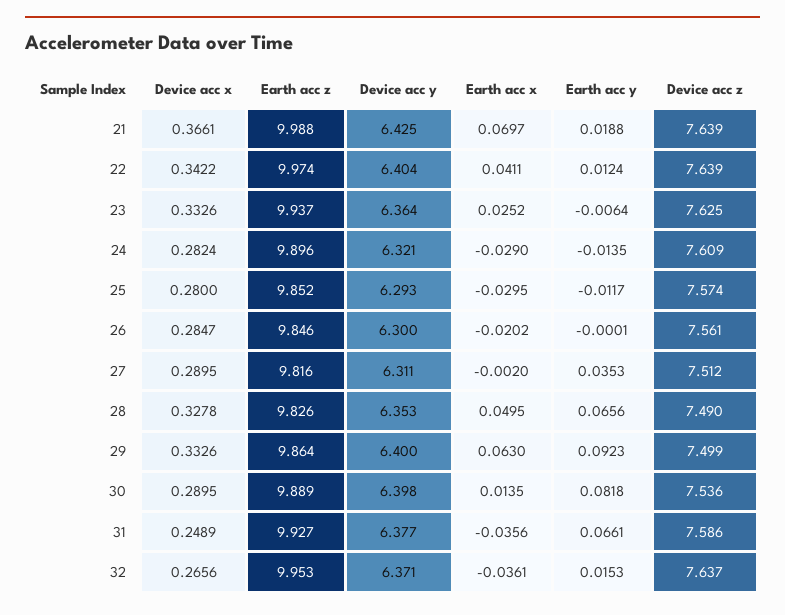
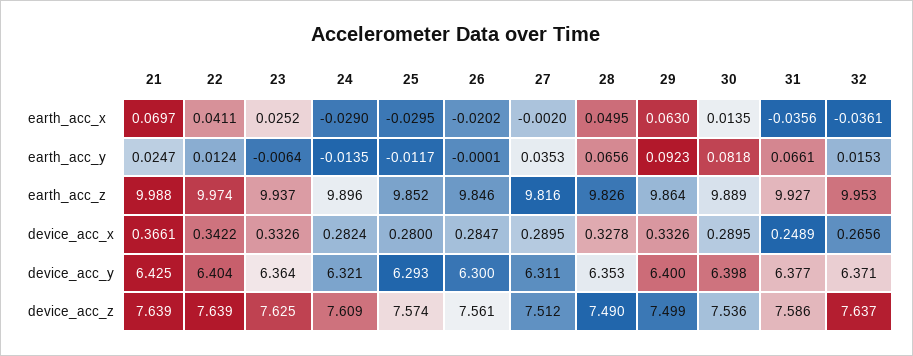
Earth acc y, 21: 0.0188 -> 0.0247

